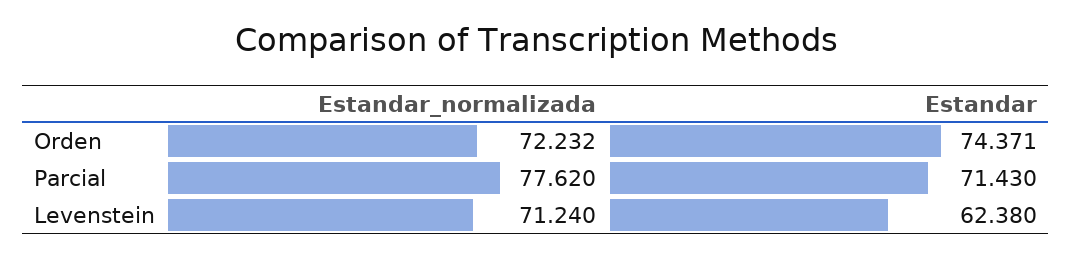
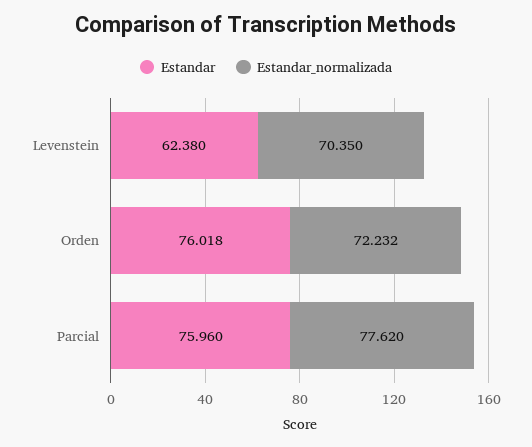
Estandar, Orden: 74.371 -> 76.018
Estandar, Parcial: 71.43 -> 75.96
Estandar_normalizada, Levenstein: 71.24 -> 70.35

